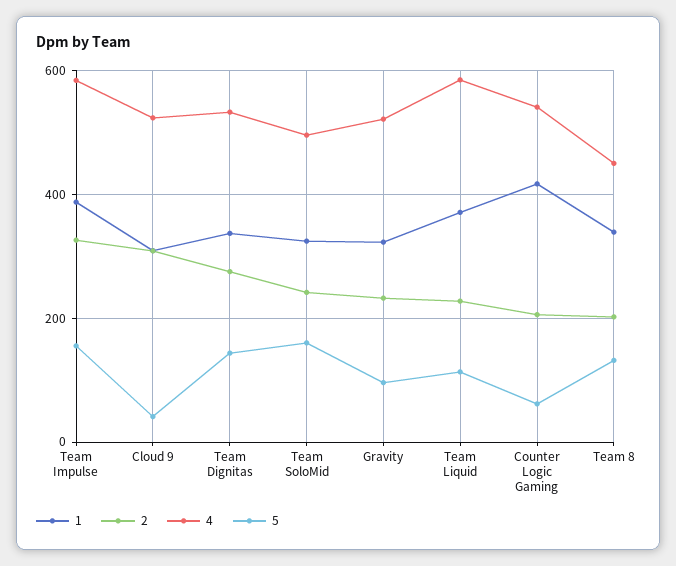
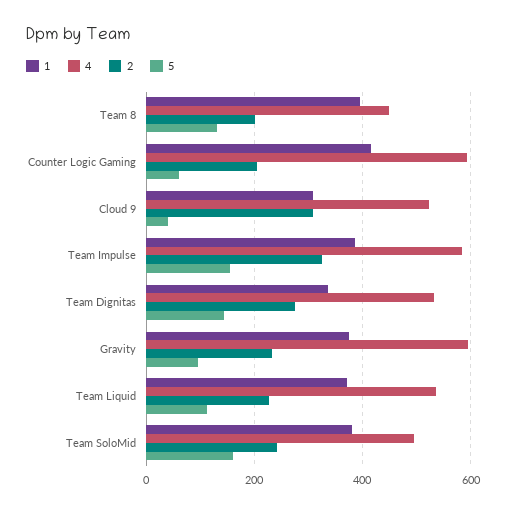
1, Team SoloMid: 320 -> 380
1, Gravity: 320 -> 380
4, Gravity: 520 -> 600
4, Team Liquid: 580 -> 540
4, Counter Logic Gaming: 540 -> 600
1, Team 8: 340 -> 400

